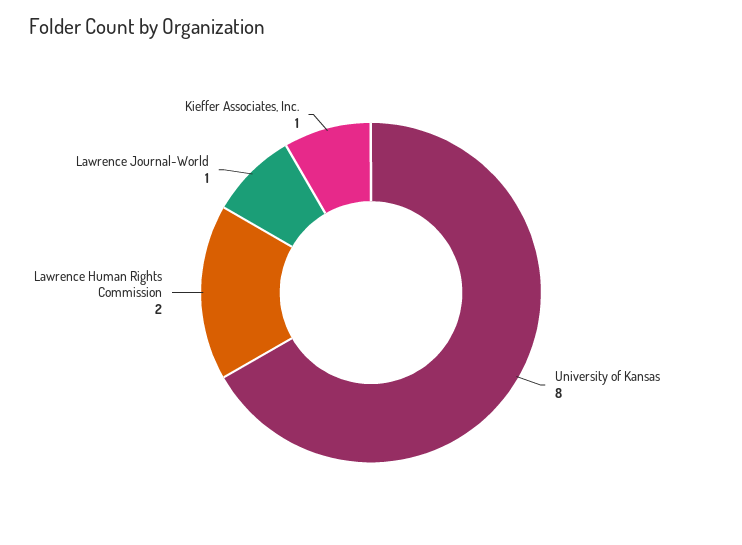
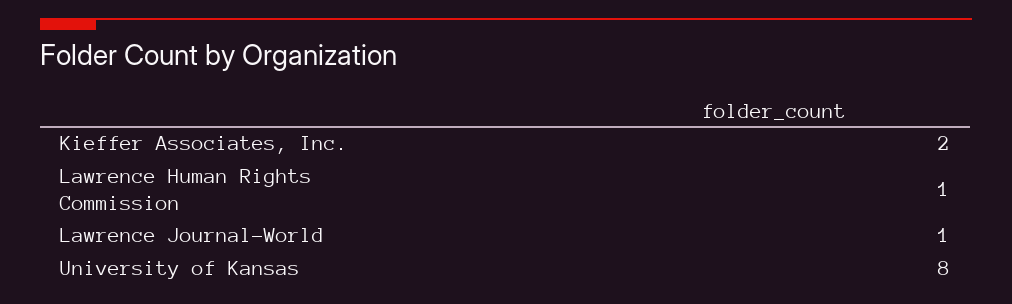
Lawrence Human Rights Commission: 2 -> 1
Kieffer Associates, Inc.: 1 -> 2

